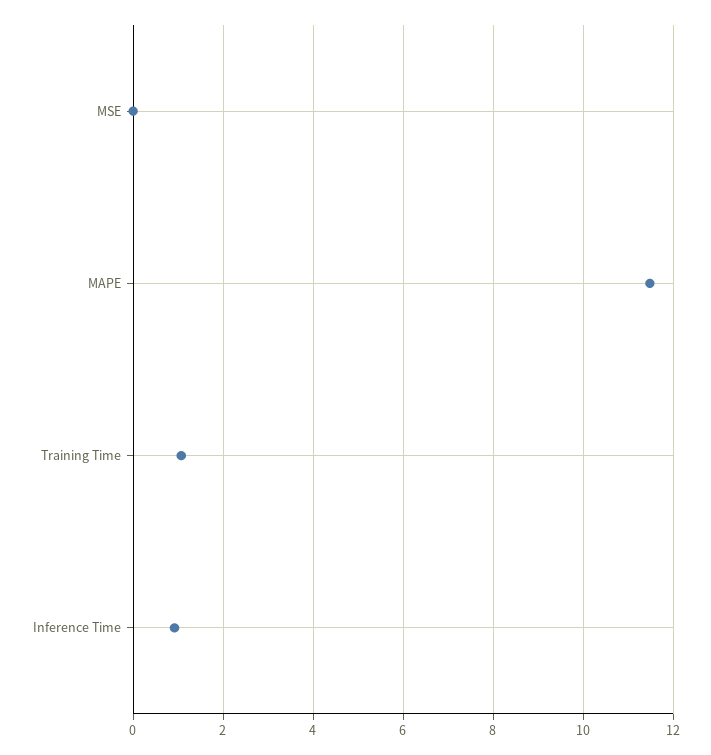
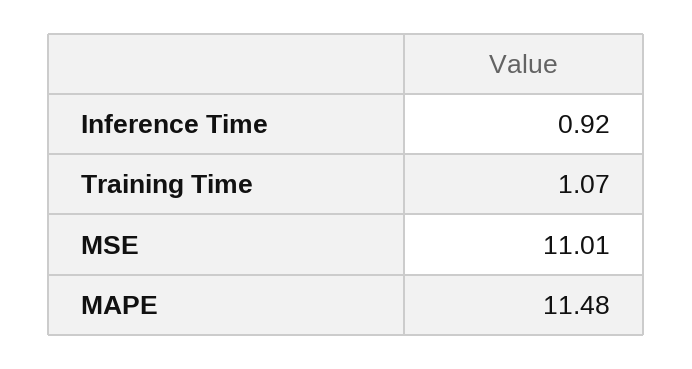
MSE: 0 -> 11.01

